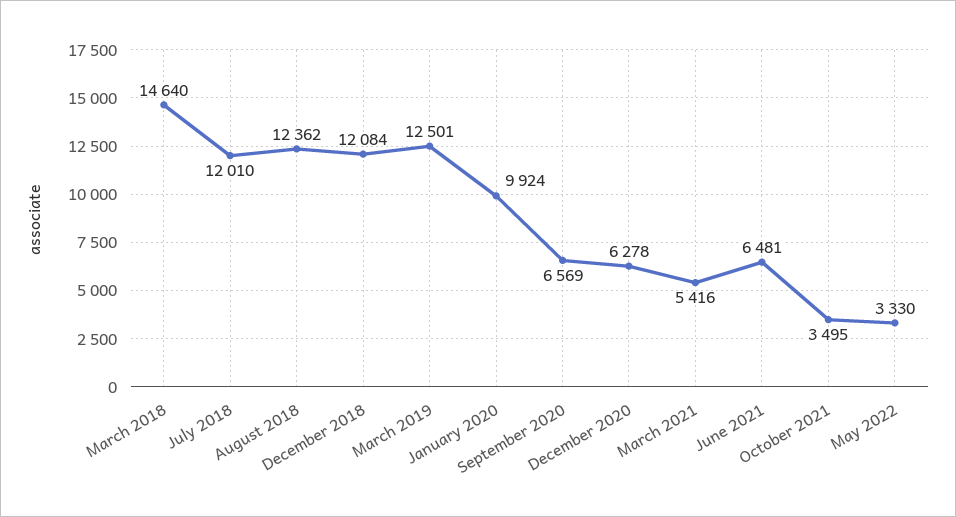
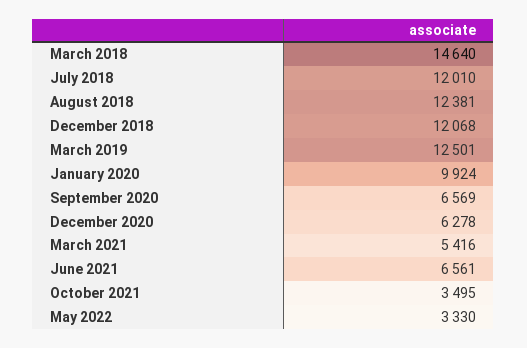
August 2018: 12362 -> 12381
December 2018: 12084 -> 12068
June 2021: 6481 -> 6561

